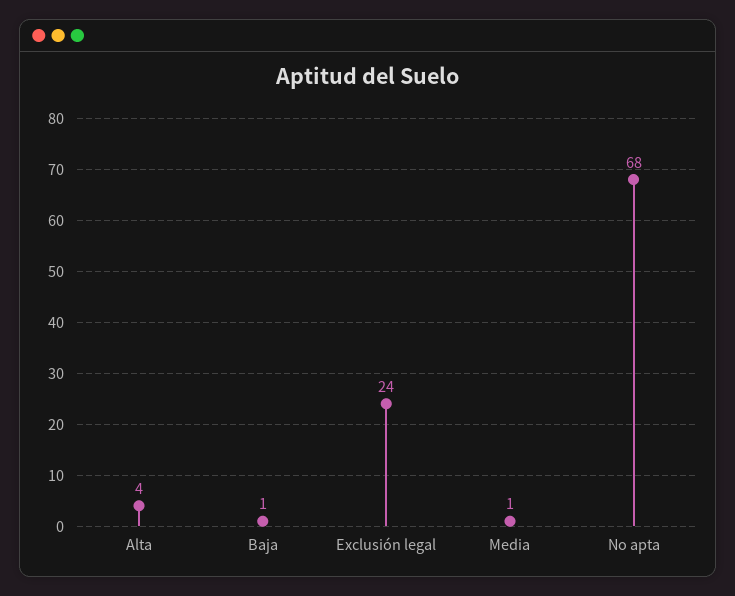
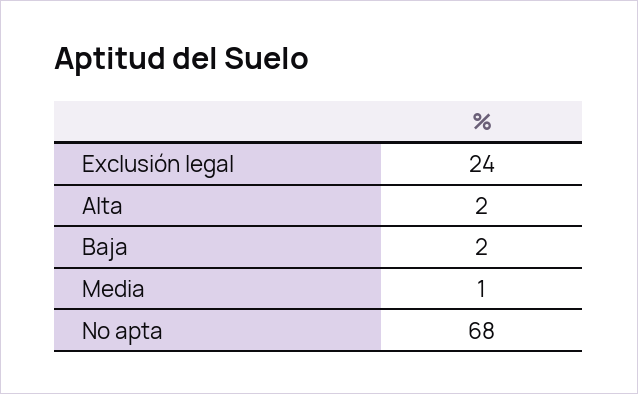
Alta: 4 -> 2
Baja: 1 -> 2

